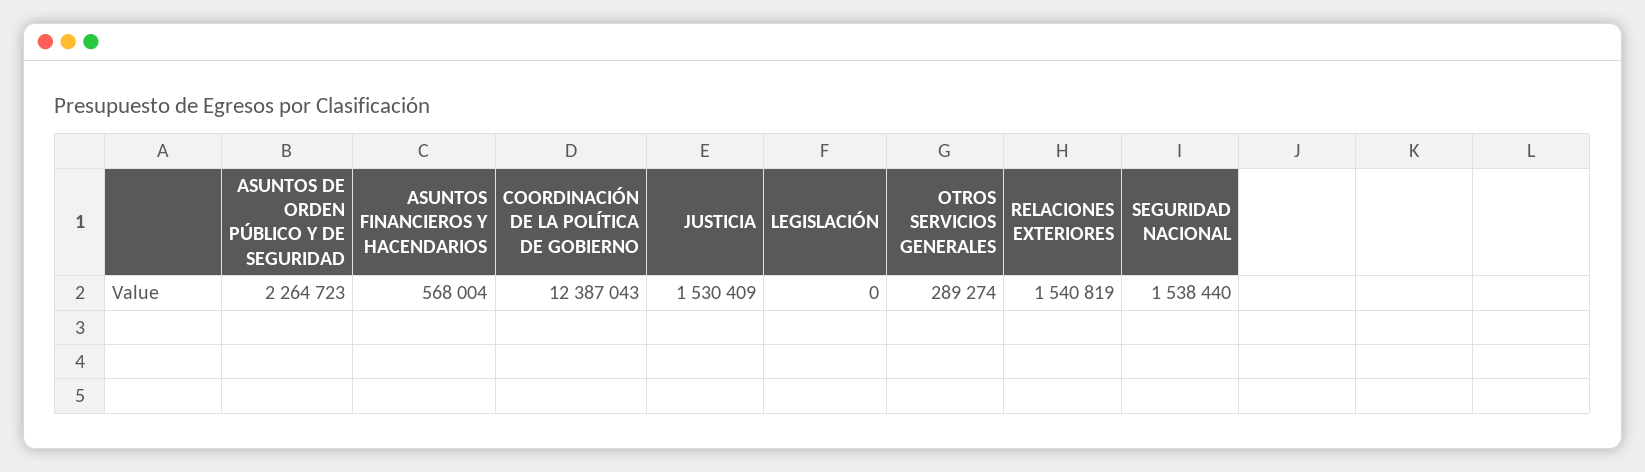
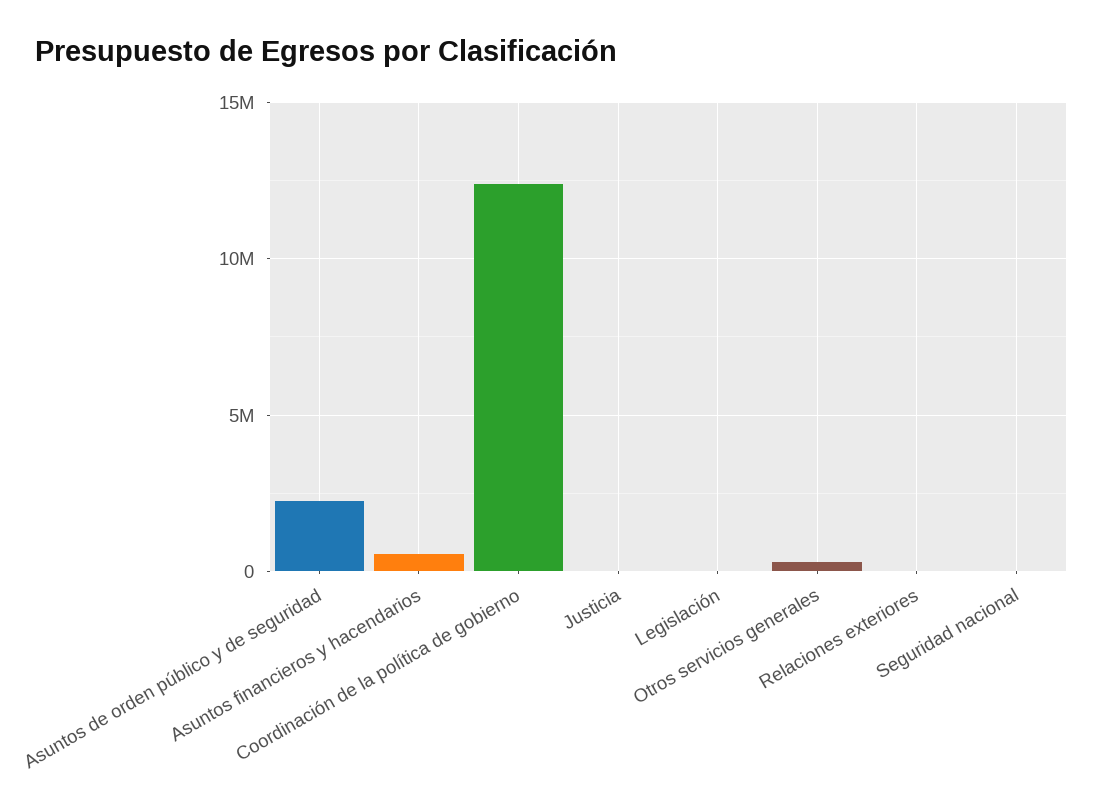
JUSTICIA: 1530409 -> 0
RELACIONES EXTERIORES: 1540819 -> 0
SEGURIDAD NACIONAL: 1538440 -> 0

